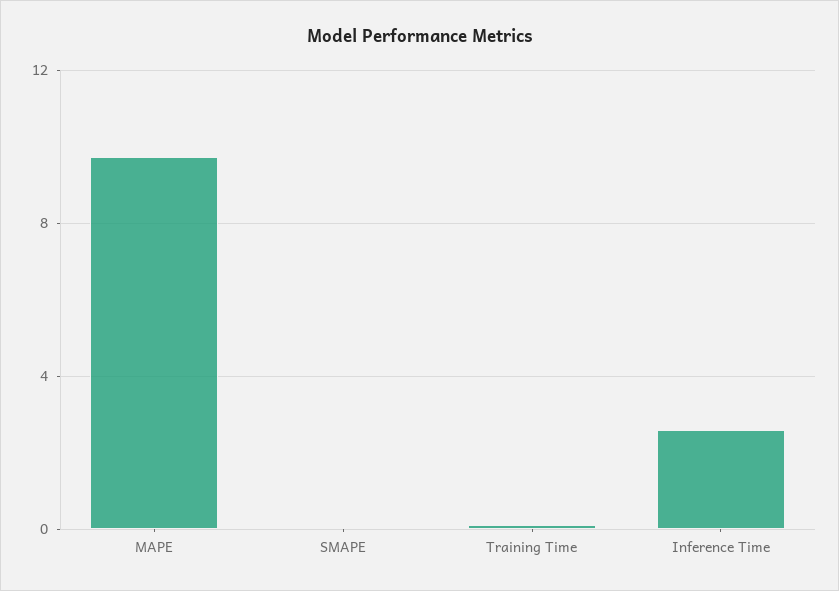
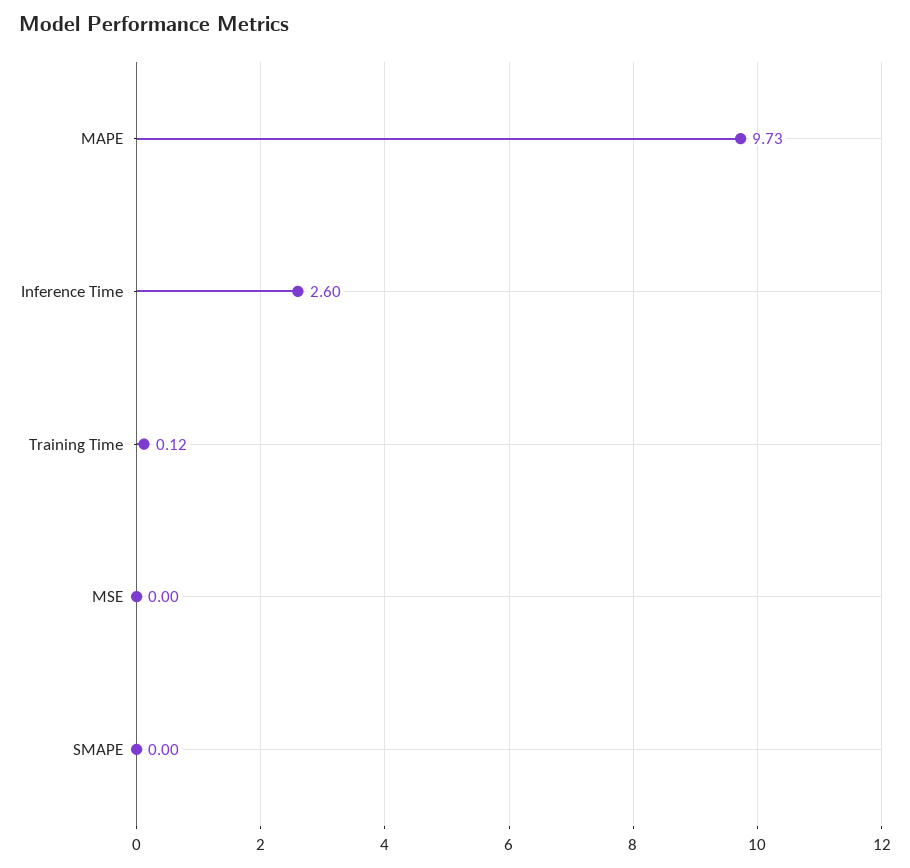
MSE: none -> 0

